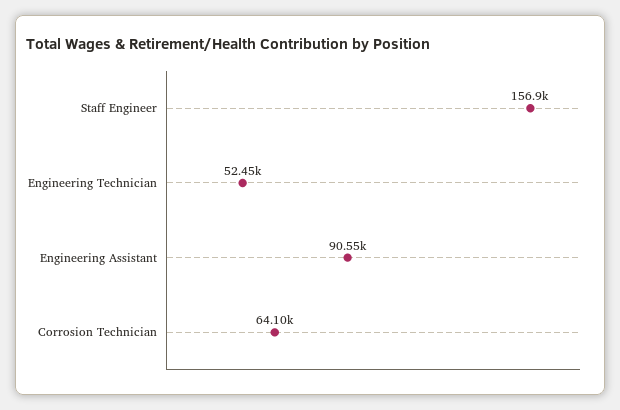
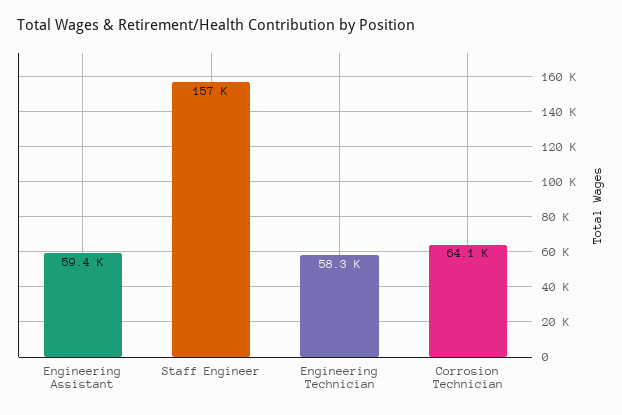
Engineering Technician: 52450 -> 58300
Engineering Assistant: 90550 -> 59400

